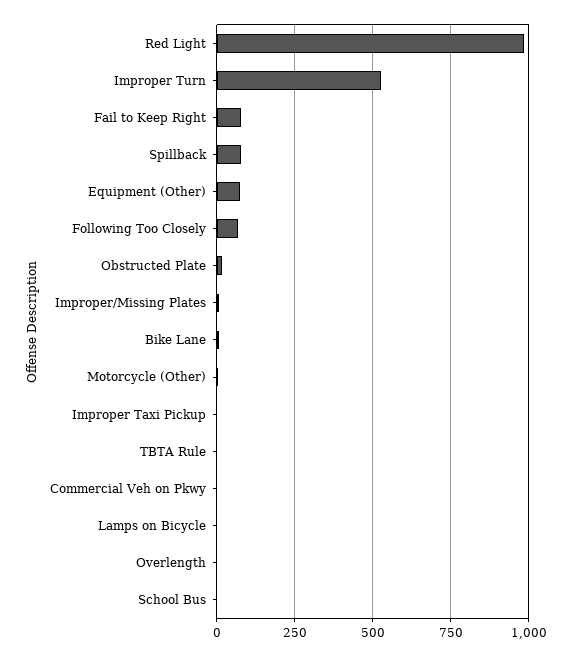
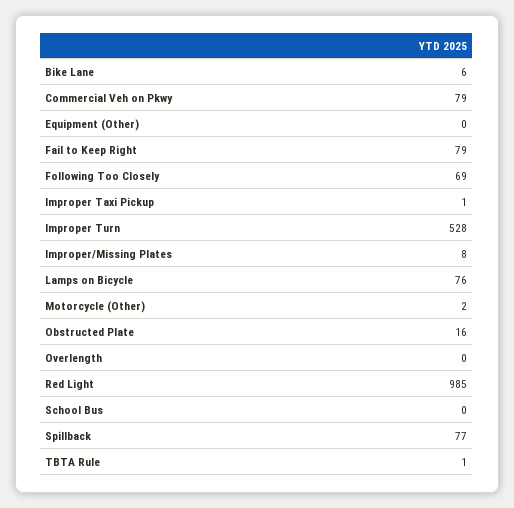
Equipment (Other): 75 -> 0
Commercial Veh on Pkwy: 0 -> 79
Lamps on Bicycle: 0 -> 76

